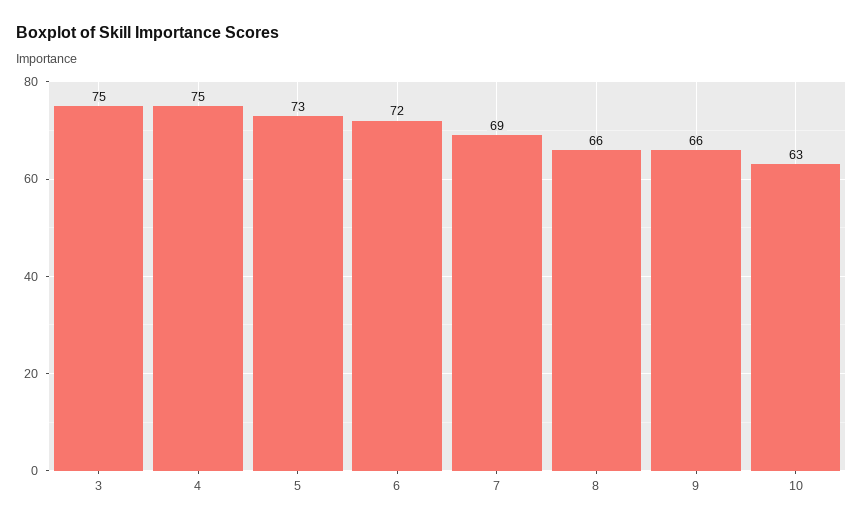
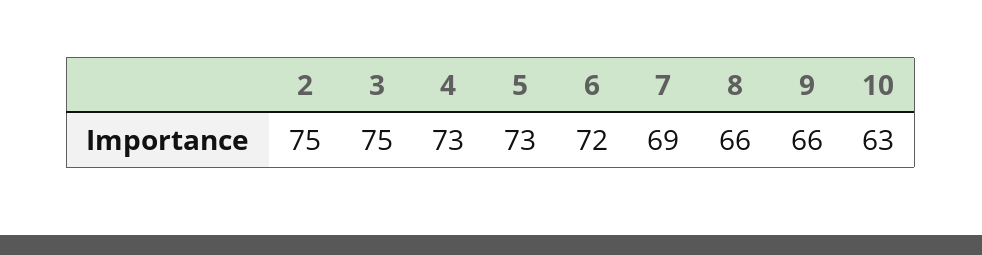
4: 75 -> 73
2: none -> 75

